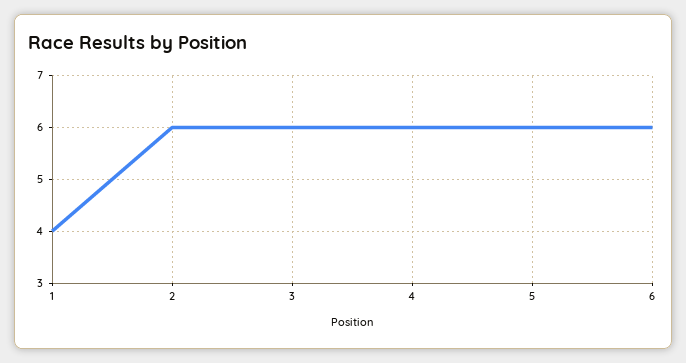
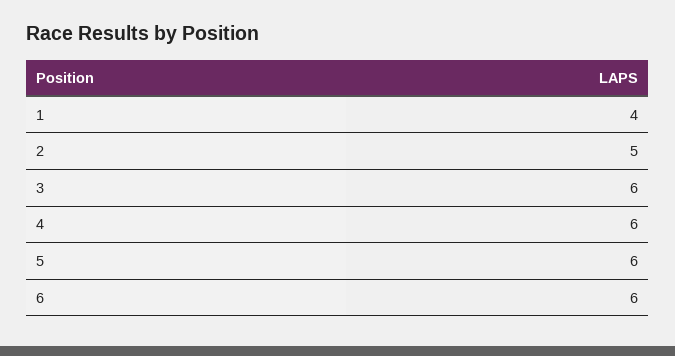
2: 6 -> 5

